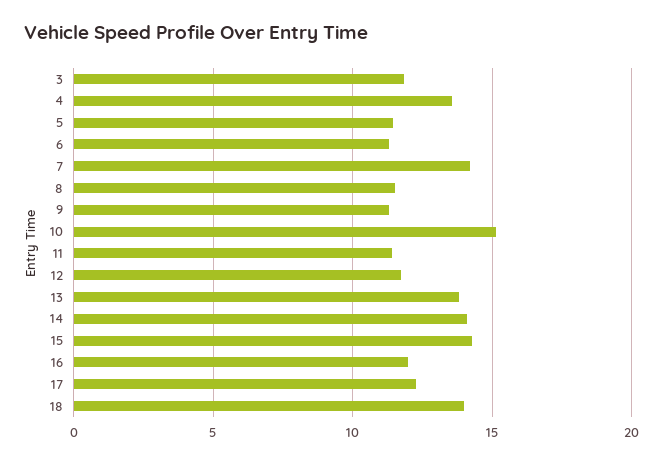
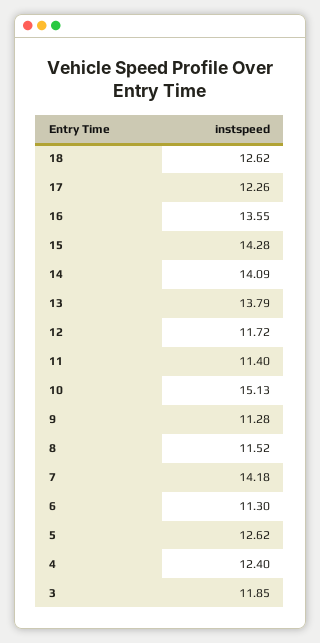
4: 13.5 -> 12.4
5: 11.5 -> 12.62
16: 12 -> 13.55
18: 14 -> 12.62

